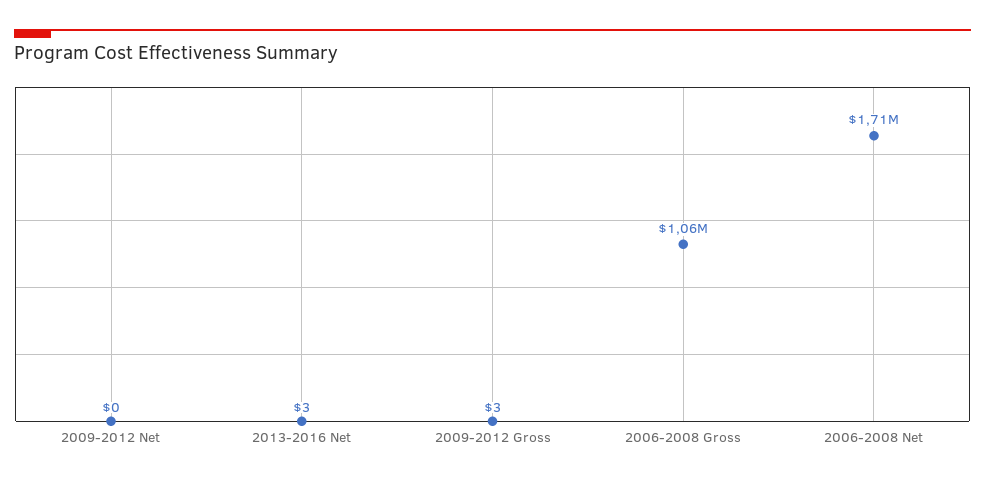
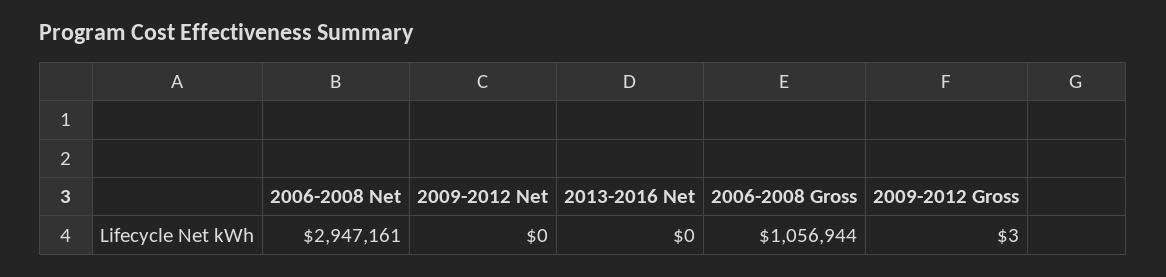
2013-2016 Net: 3 -> 0
2006-2008 Net: 1710000 -> 2947161

